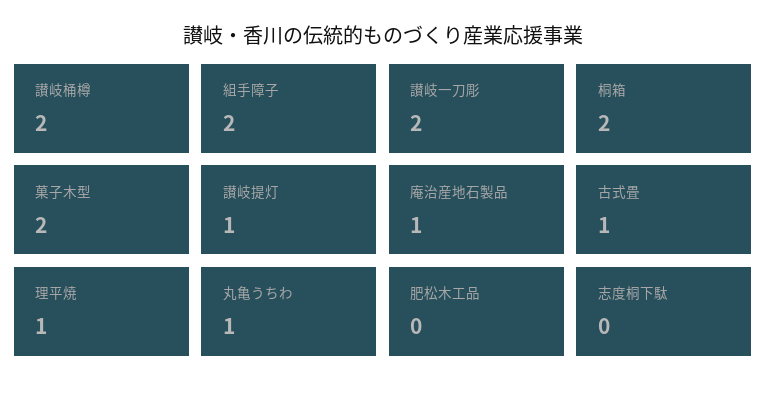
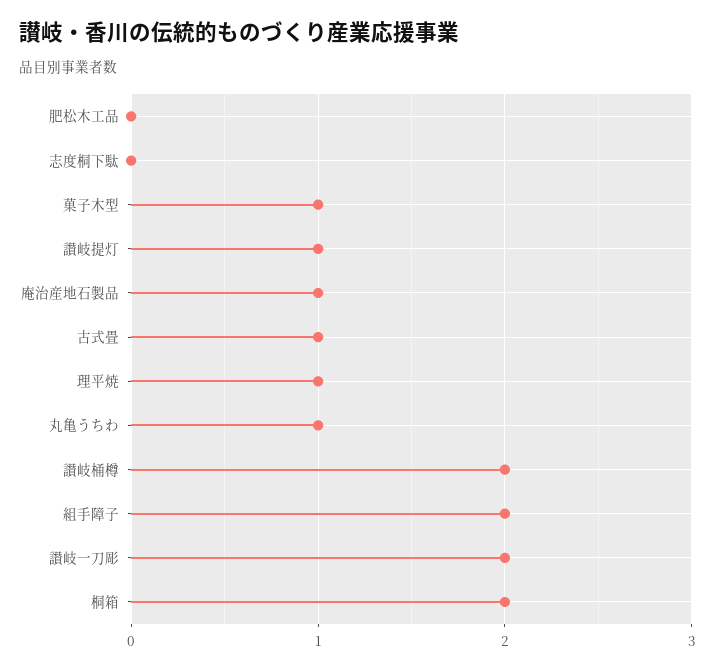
菓子木型: 2 -> 1

